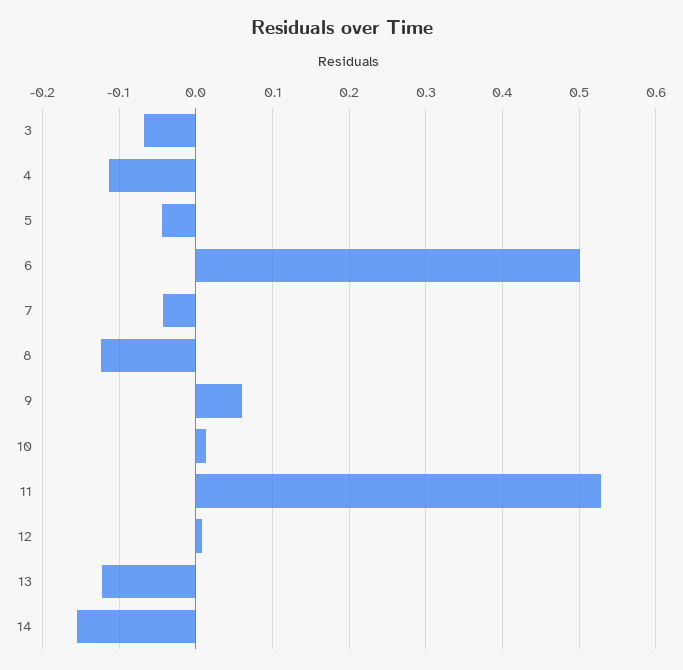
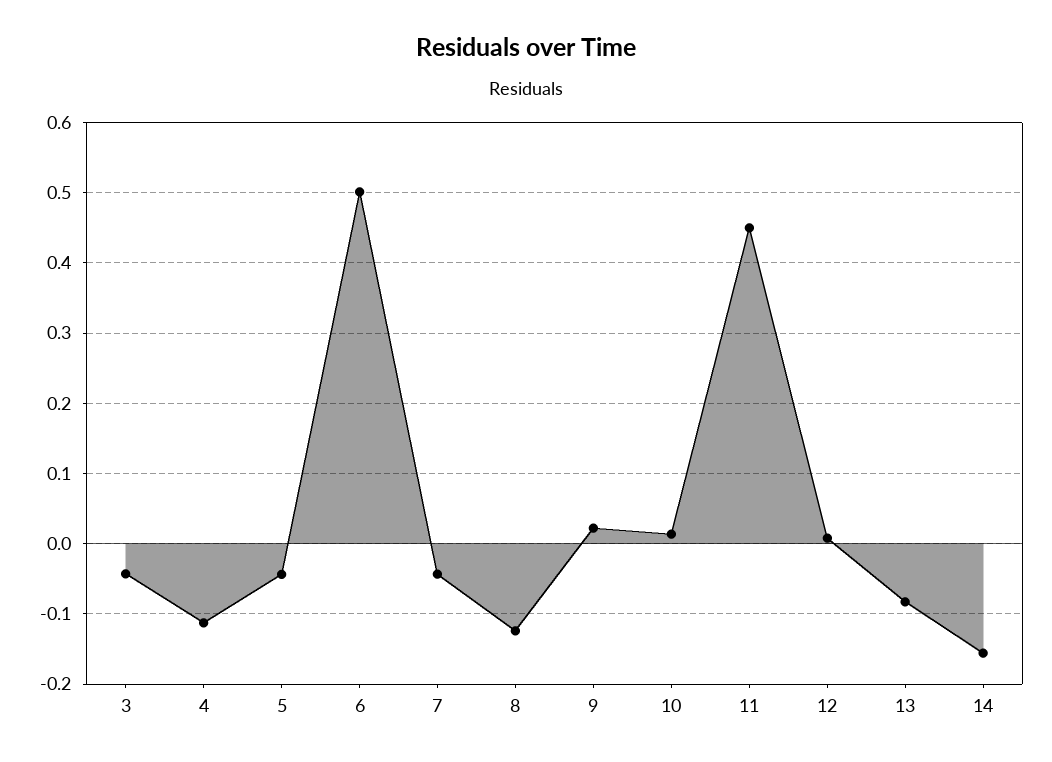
3: -0.07 -> -0.04
9: 0.06 -> 0.02
11: 0.53 -> 0.45
13: -0.12 -> -0.08

